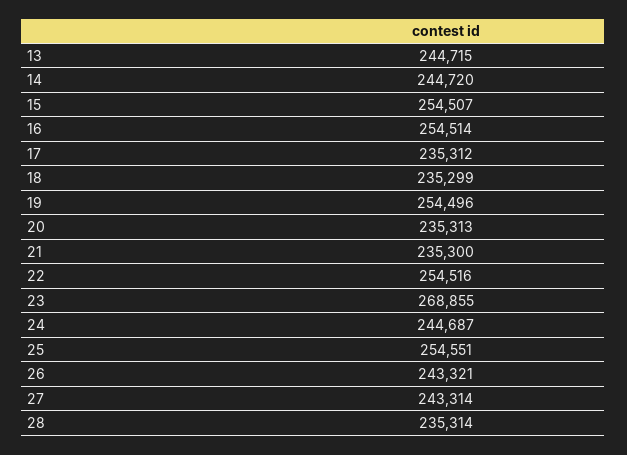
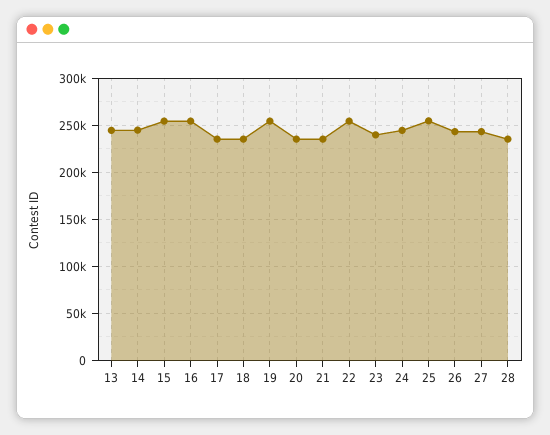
23: 268855 -> 240000

